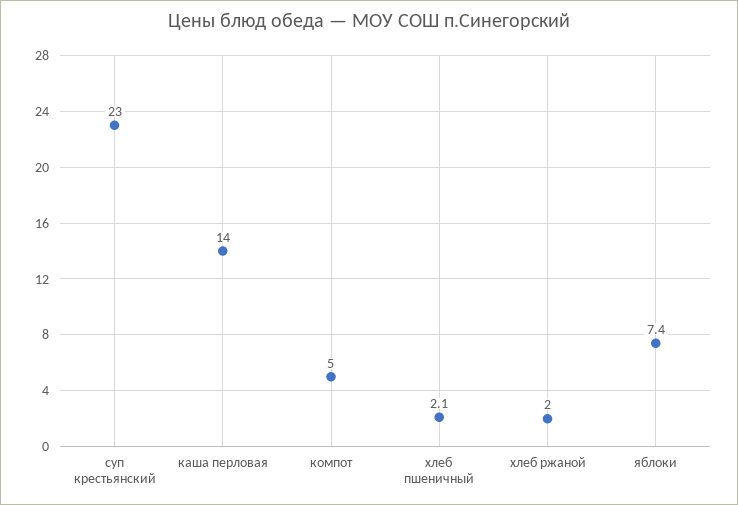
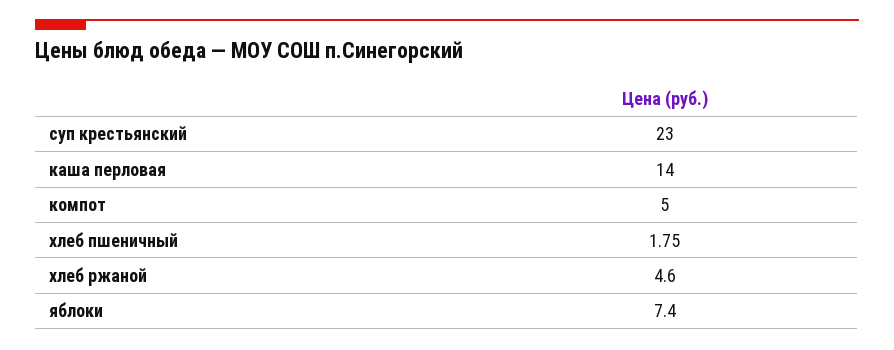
хлеб пшеничный: 2.1 -> 1.75
хлеб ржаной: 2 -> 4.6

